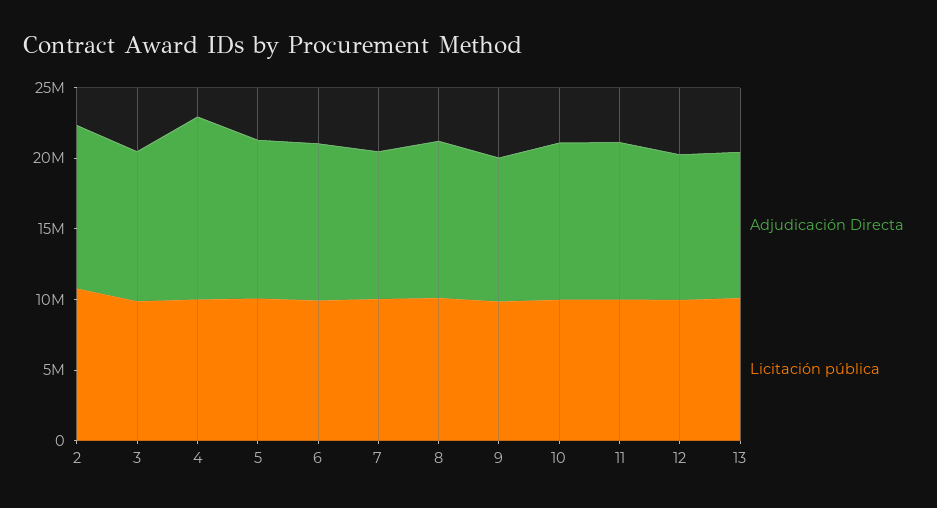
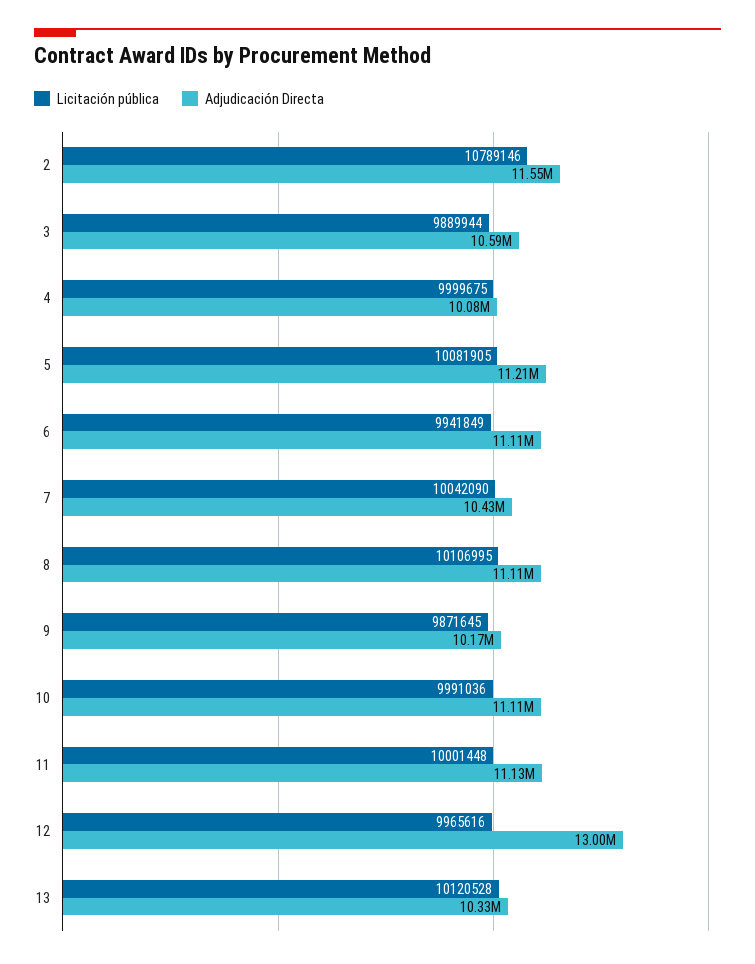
Adjudicación Directa, 4: 13000000 -> 10080000
Adjudicación Directa, 12: 10000000 -> 13000000

